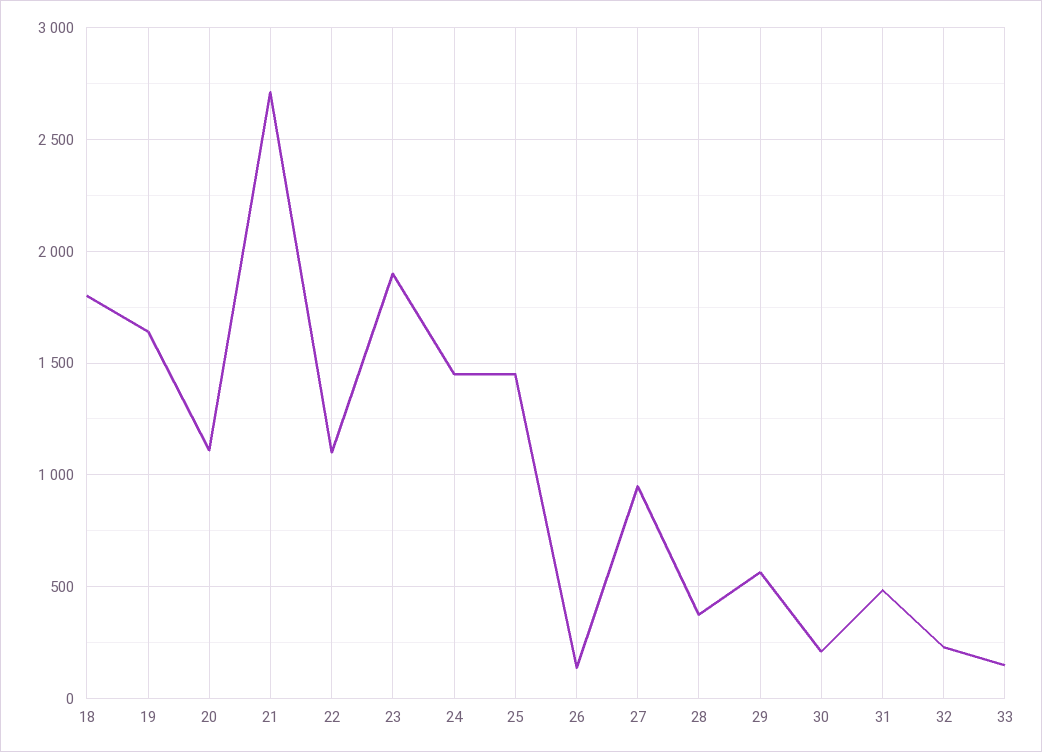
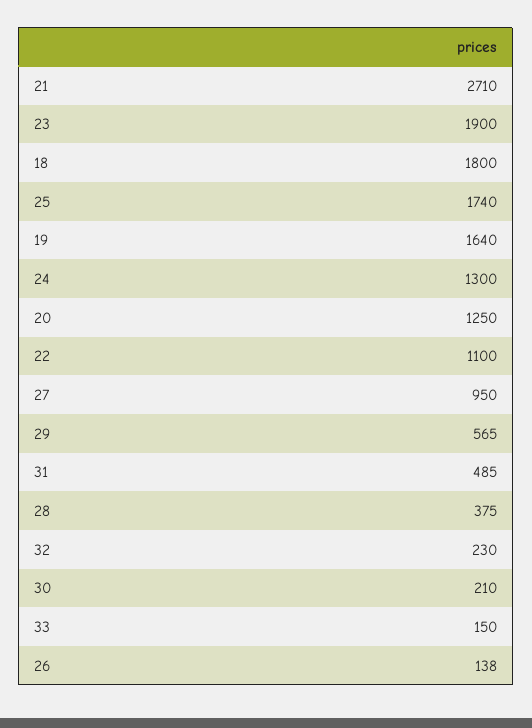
20: 1100 -> 1250
24: 1450 -> 1300
25: 1450 -> 1740

